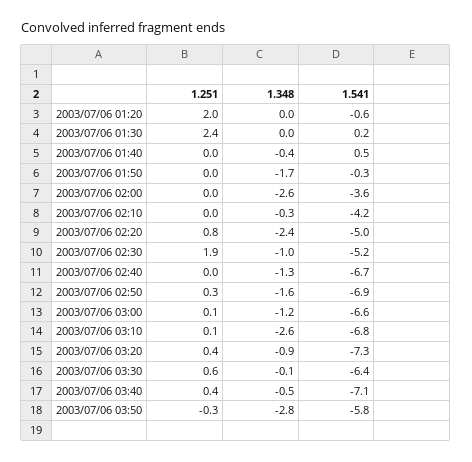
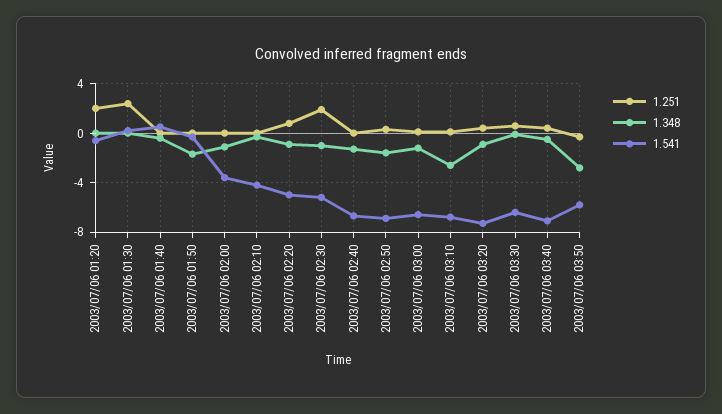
1.348, 2003/07/06 02:00: -2.6 -> -1
1.348, 2003/07/06 02:20: -2.4 -> -1

